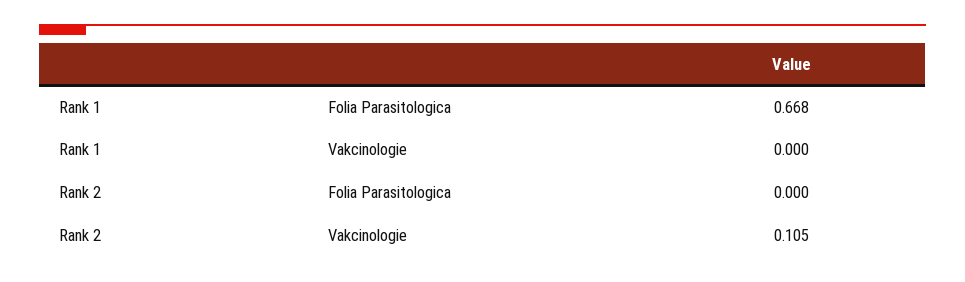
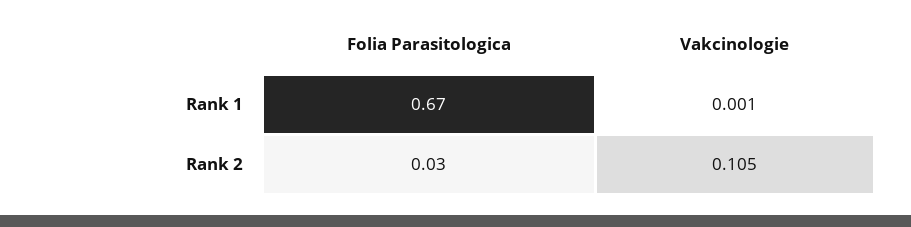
Rank 1, Vakcinologie: 0 -> 0.001
Rank 2, Folia Parasitologica: 0 -> 0.03

